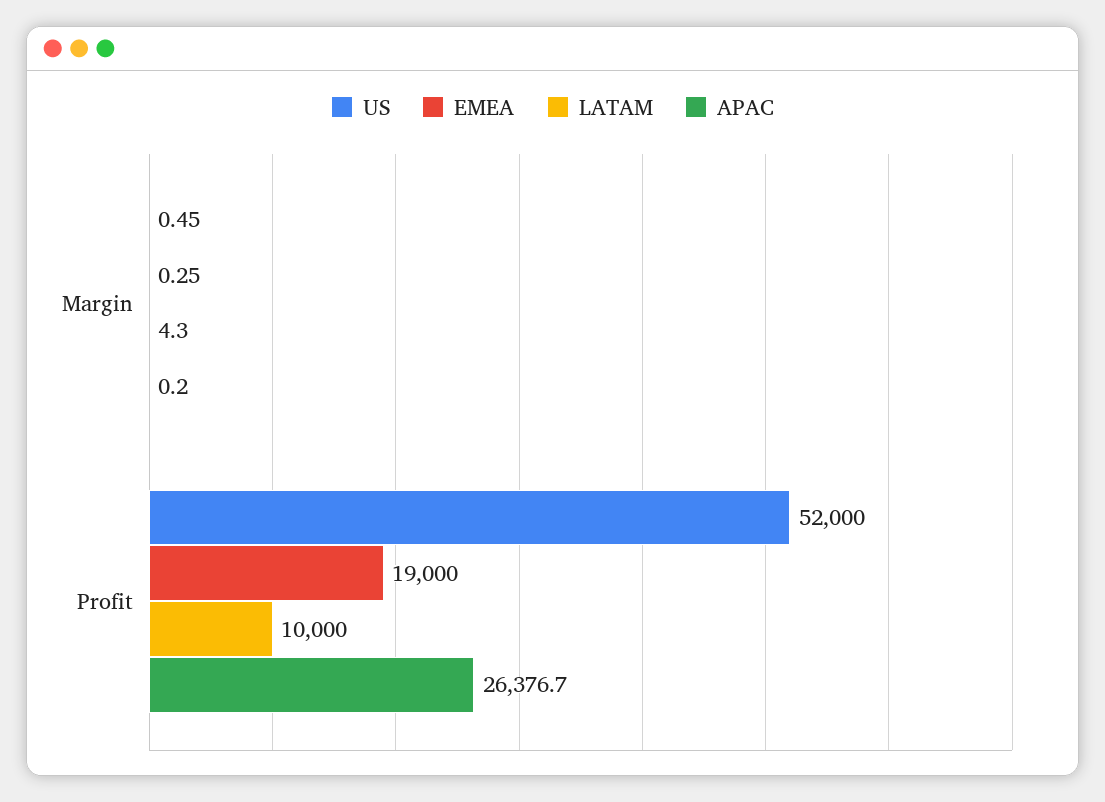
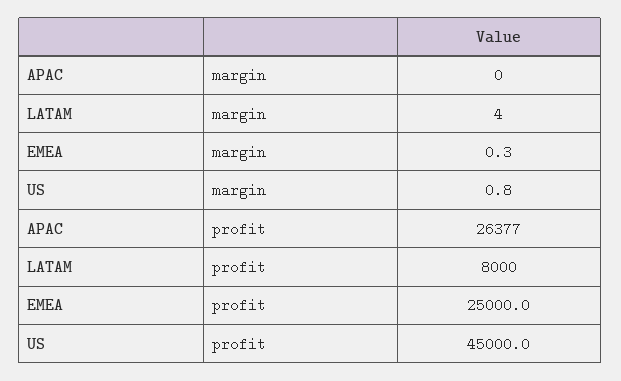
US, Margin: 0.45 -> 0.8
US, Profit: 52000 -> 45000
EMEA, Profit: 19000 -> 25000
LATAM, Profit: 10000 -> 8000

